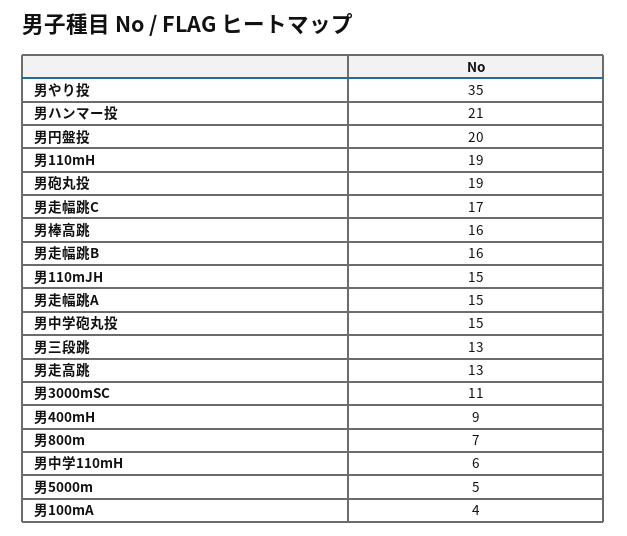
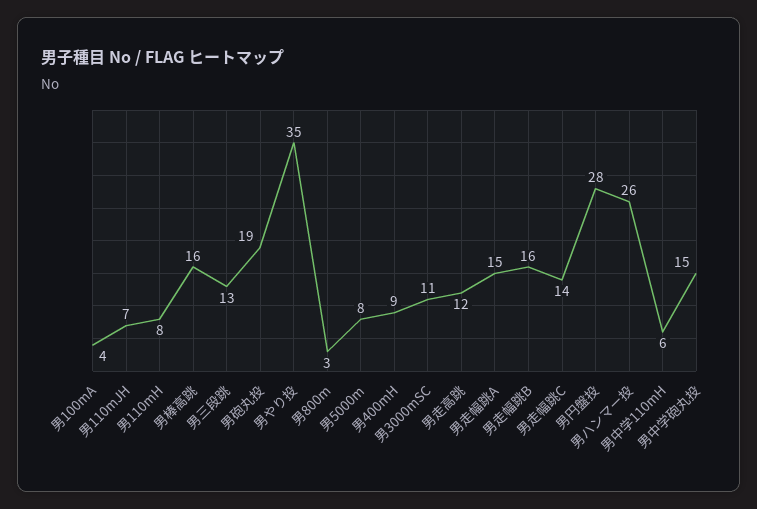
男ハンマー投: 21 -> 26
男円盤投: 20 -> 28
男110mH: 19 -> 8
男走幅跳C: 17 -> 14
男110mJH: 15 -> 7
男走高跳: 13 -> 12
男800m: 7 -> 3
男5000m: 5 -> 8

